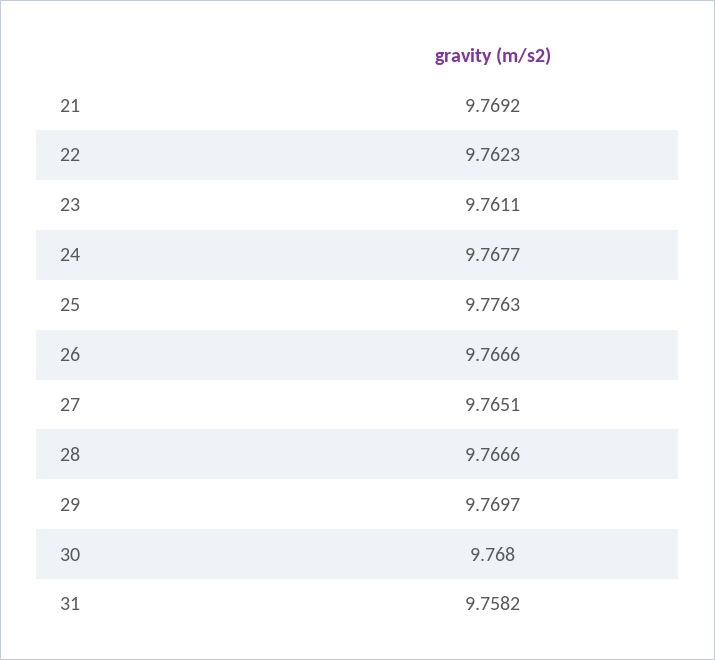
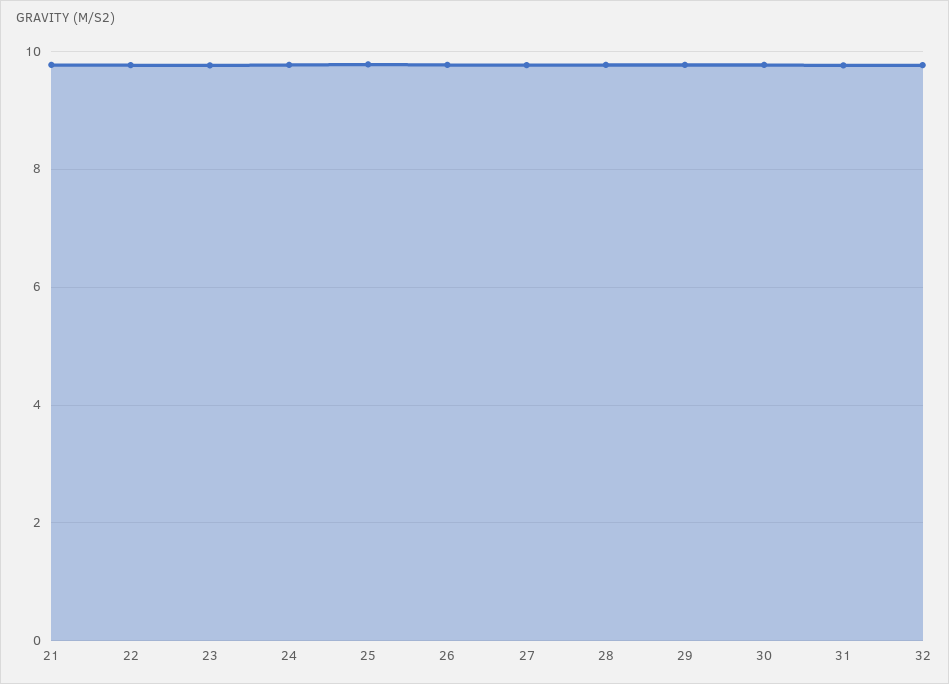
32: none -> 9.8

